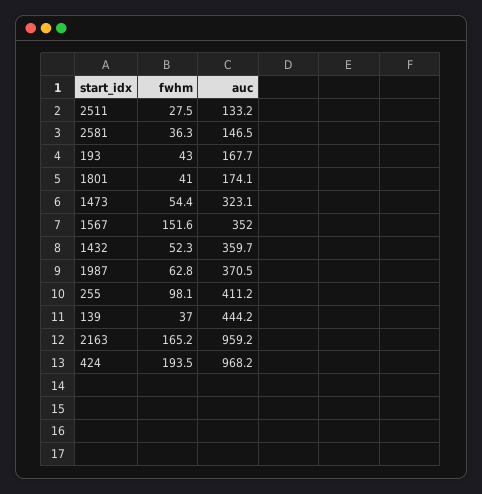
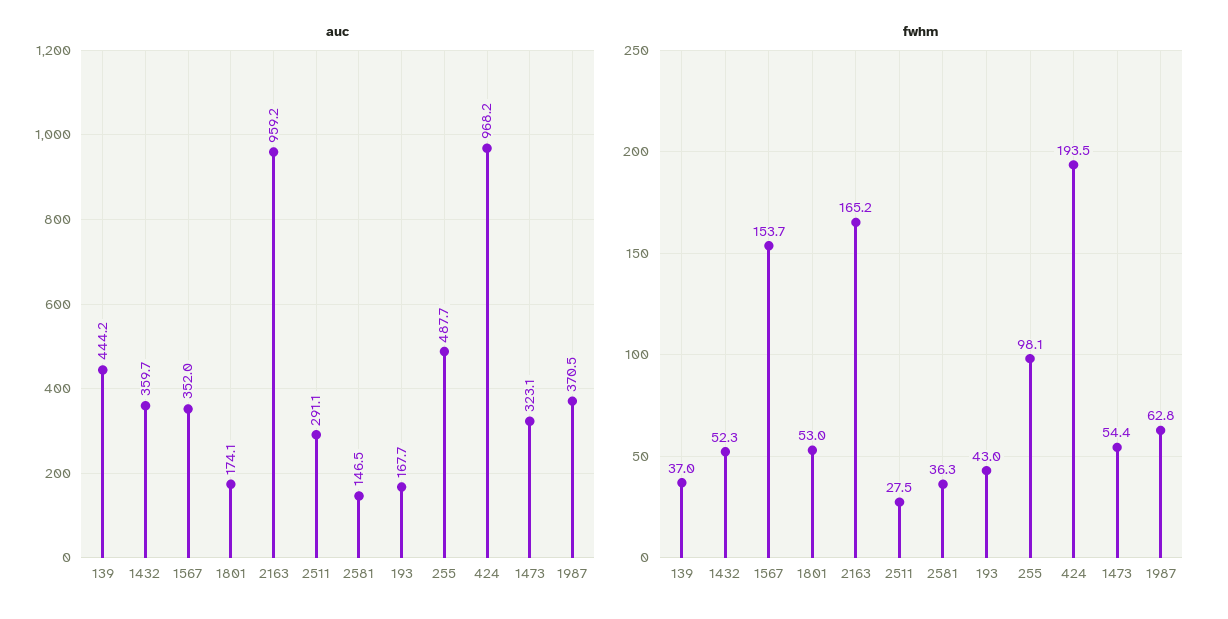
auc, 2511: 133.2 -> 291.1
fwhm, 1801: 41 -> 53
fwhm, 1567: 151.6 -> 153.7
auc, 255: 411.2 -> 487.7

